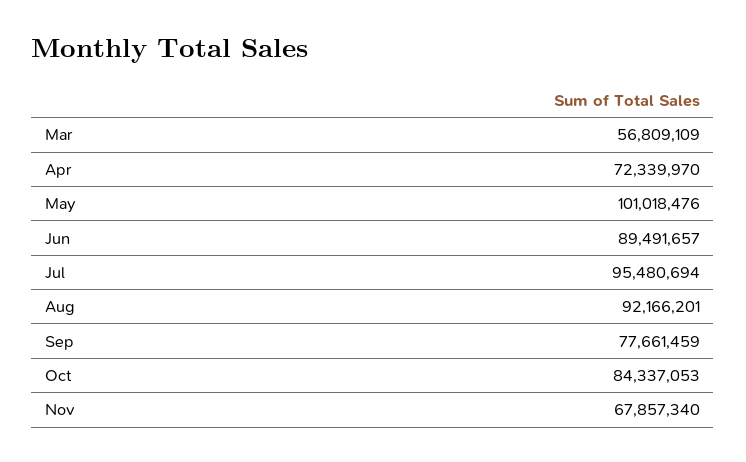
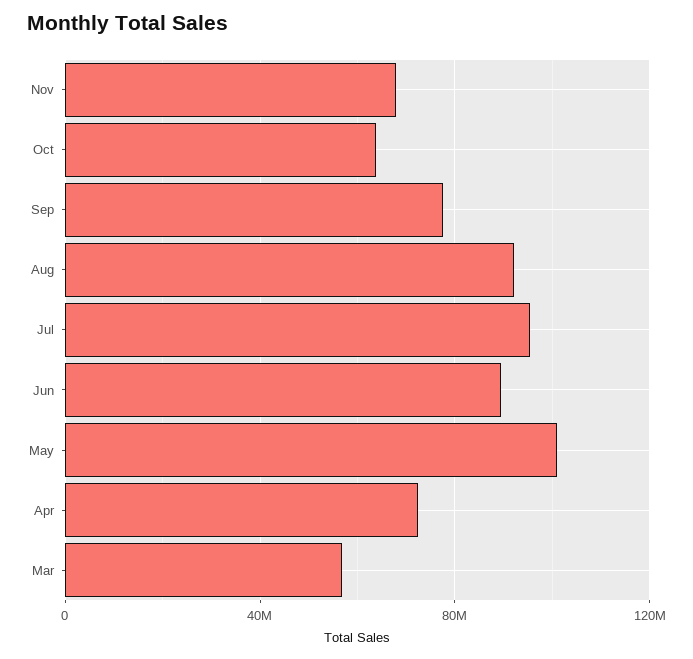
Oct: 84337053 -> 65000000

